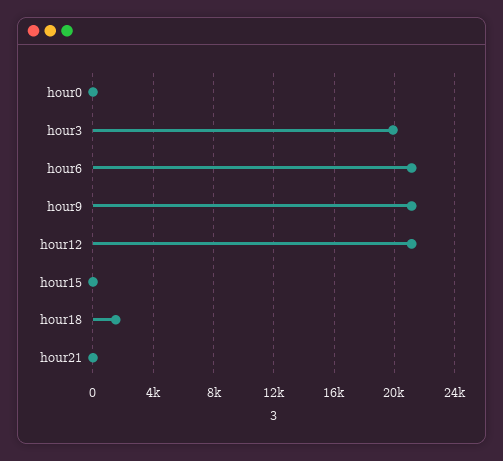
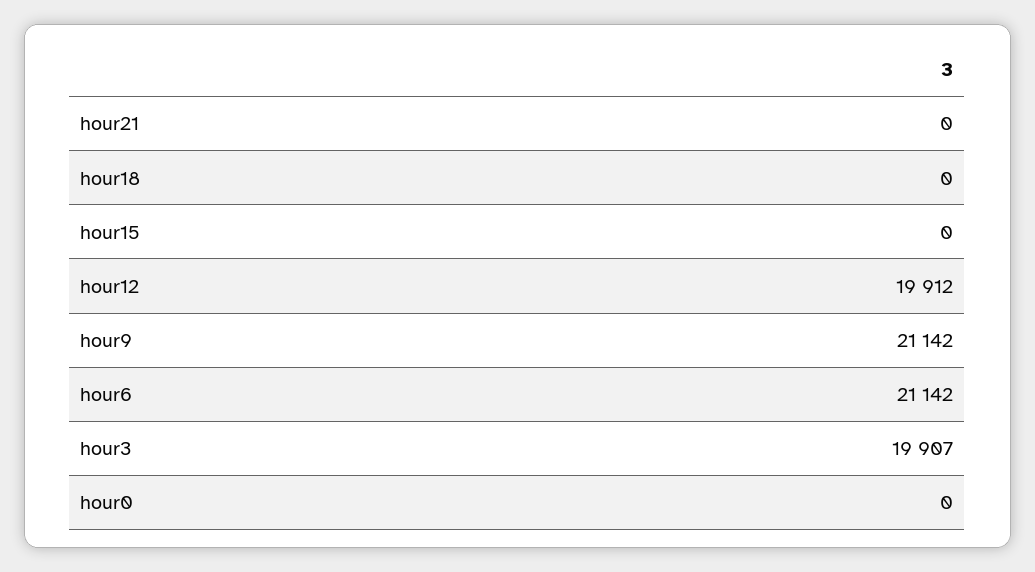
hour12: 21000 -> 19912
hour18: 1500 -> 0

